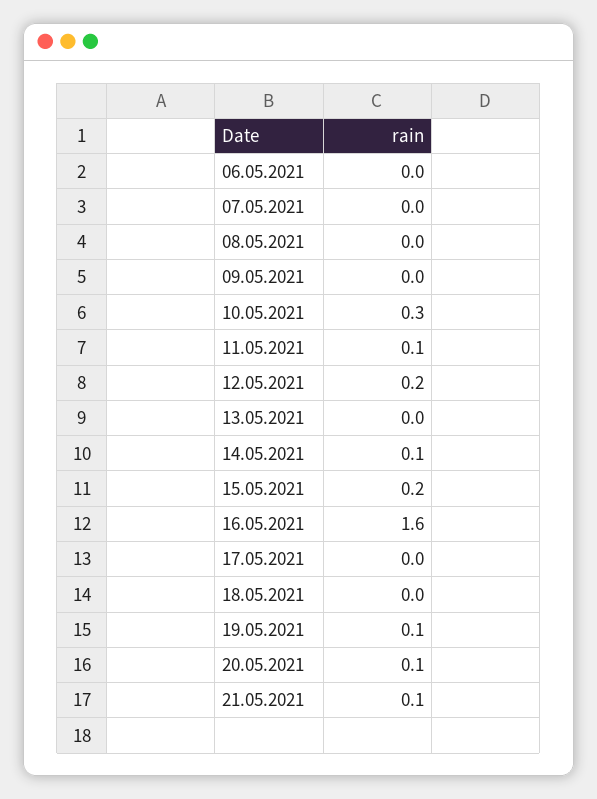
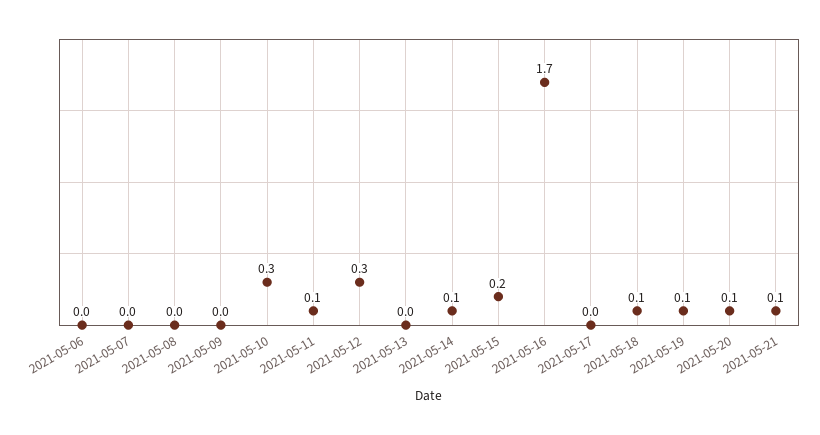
12.05.2021: 0.2 -> 0.3
16.05.2021: 1.6 -> 1.7
18.05.2021: 0 -> 0.1

